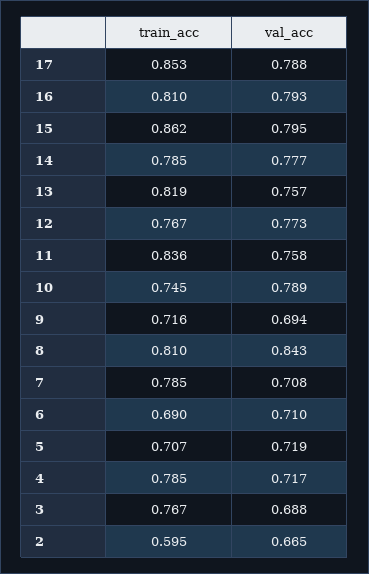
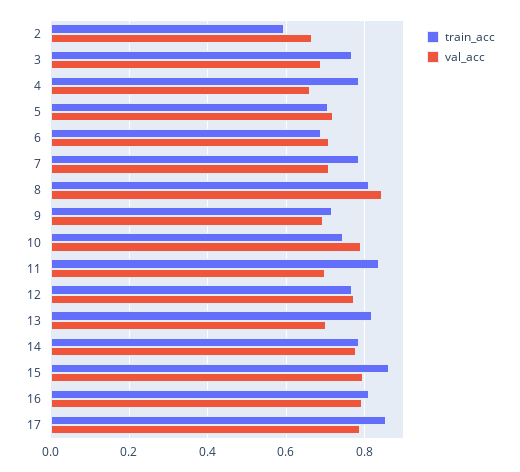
val_acc, 13: 0.757 -> 0.7
val_acc, 11: 0.758 -> 0.7
val_acc, 4: 0.717 -> 0.66

